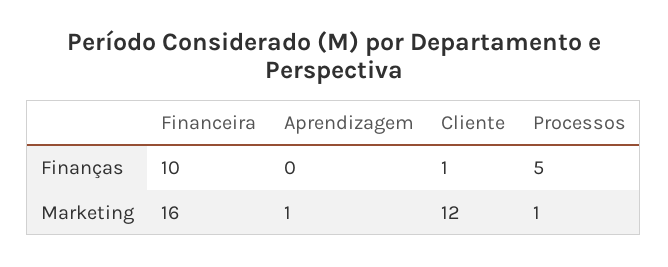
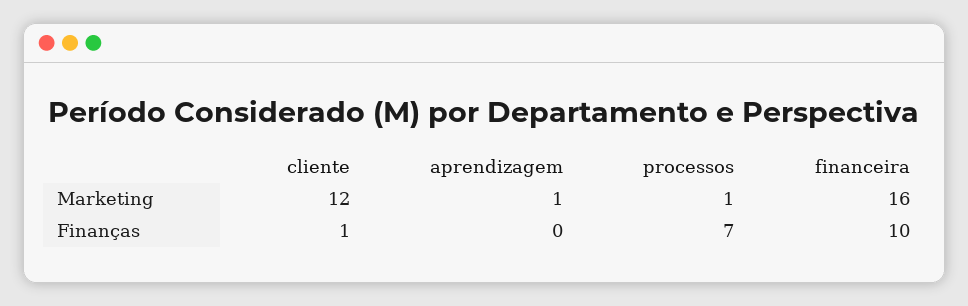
Processos, Finanças: 5 -> 7

